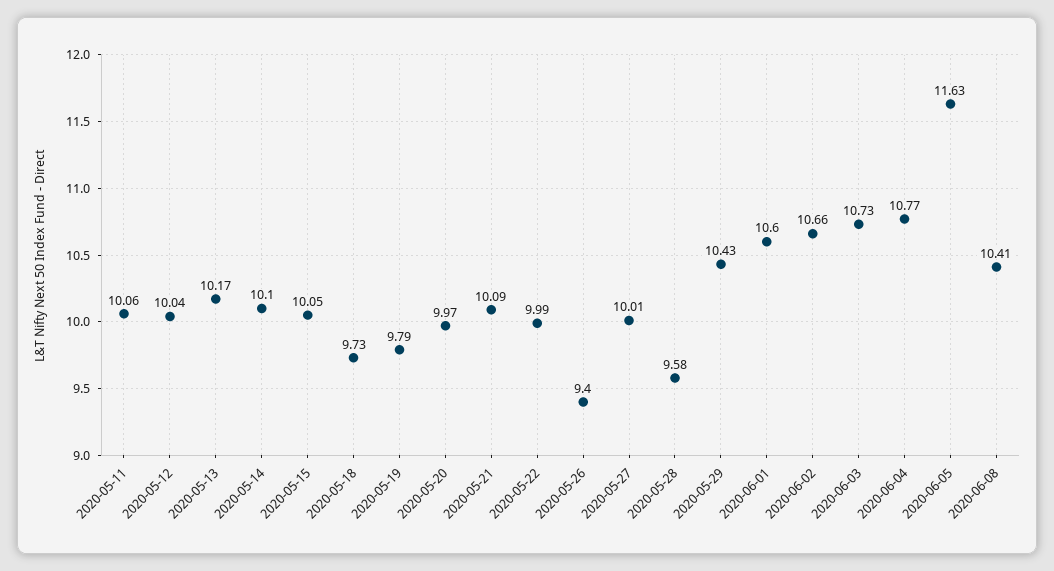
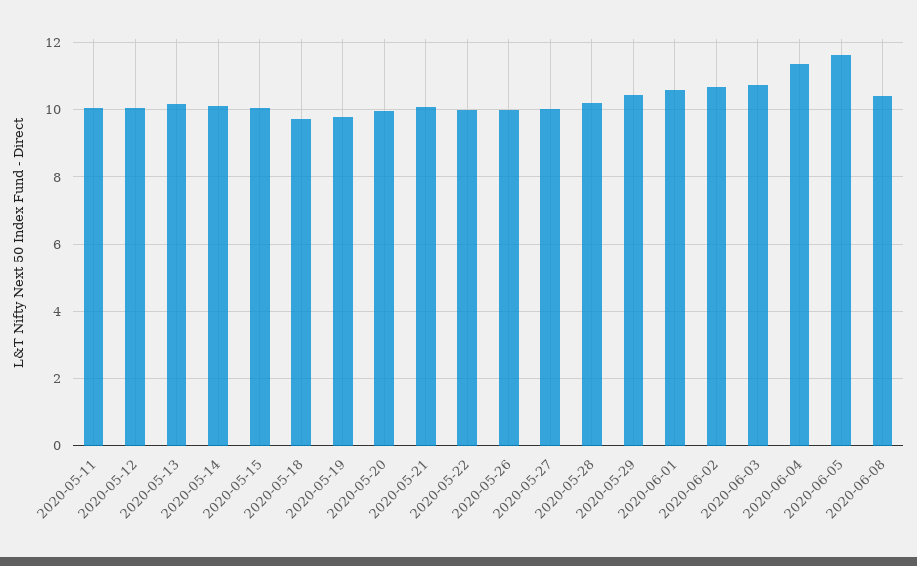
2020-05-26: 9.4 -> 10
2020-05-28: 9.58 -> 10.2
2020-06-04: 10.77 -> 11.4

